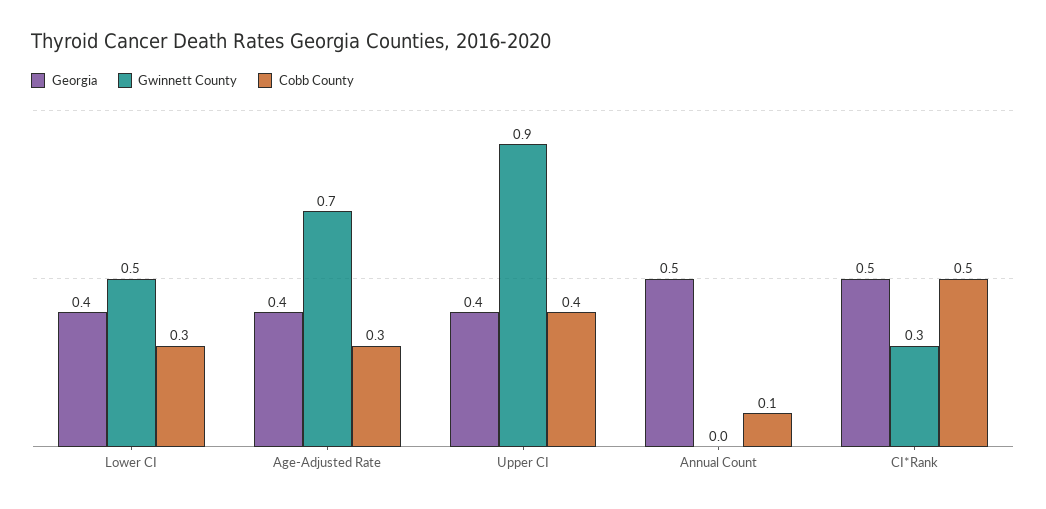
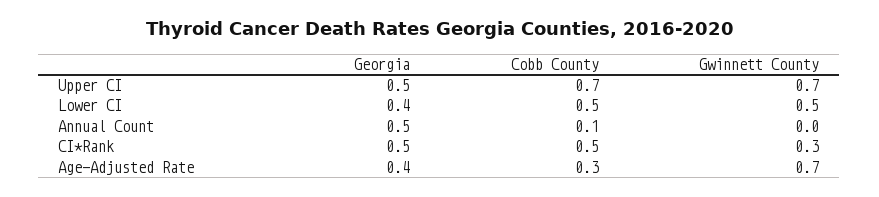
Cobb County, Lower CI: 0.3 -> 0.5
Georgia, Upper CI: 0.4 -> 0.5
Gwinnett County, Upper CI: 0.9 -> 0.7
Cobb County, Upper CI: 0.4 -> 0.7

